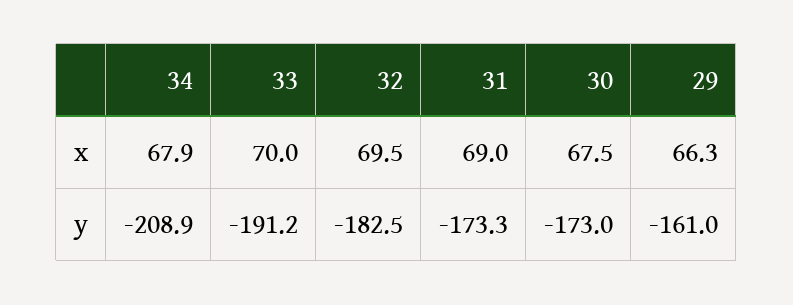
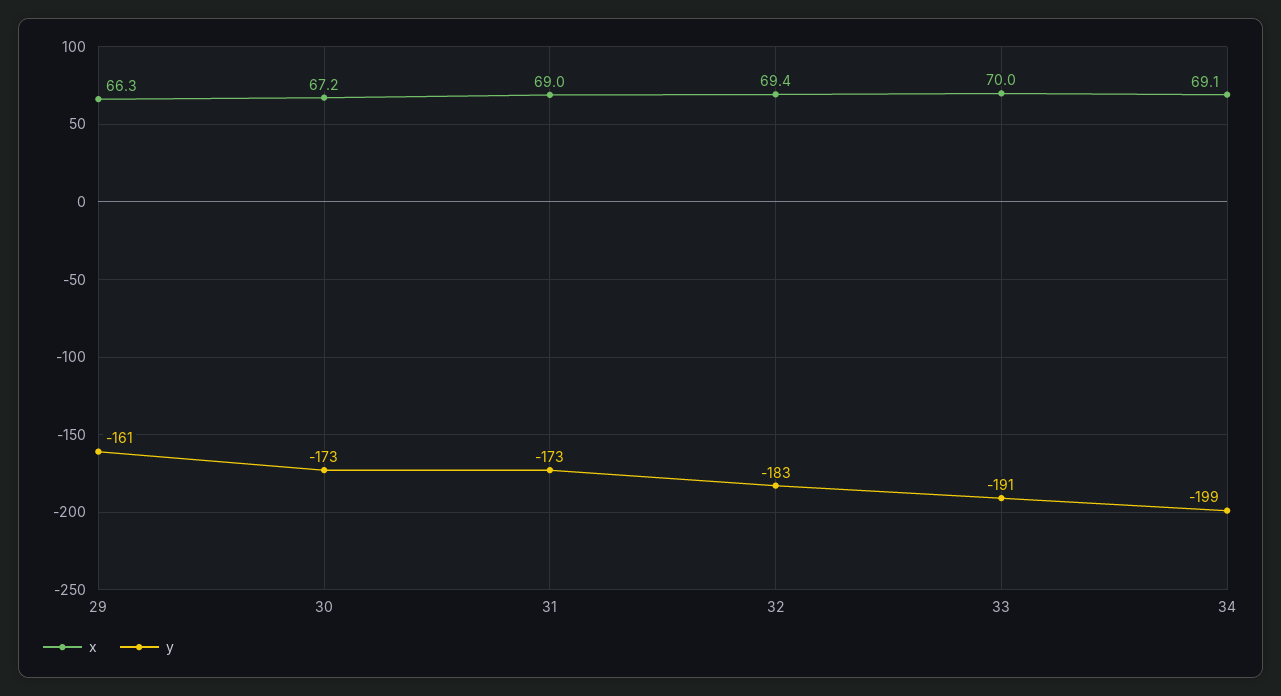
x, 34: 67.9 -> 69.1
x, 32: 69.5 -> 69.4
x, 30: 67.5 -> 67.2
y, 34: -208.9 -> -199

